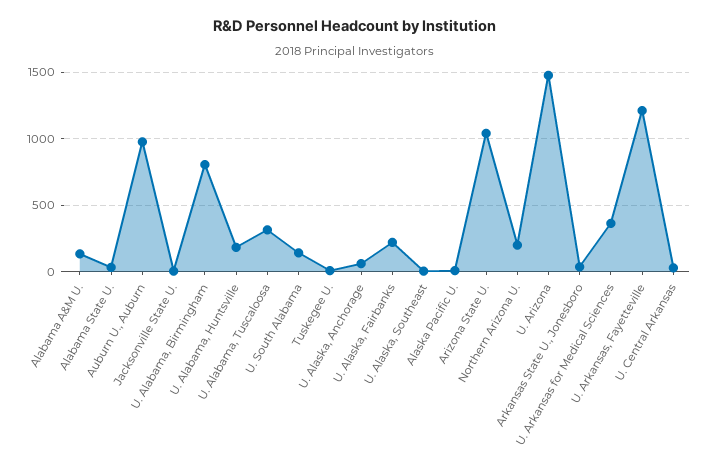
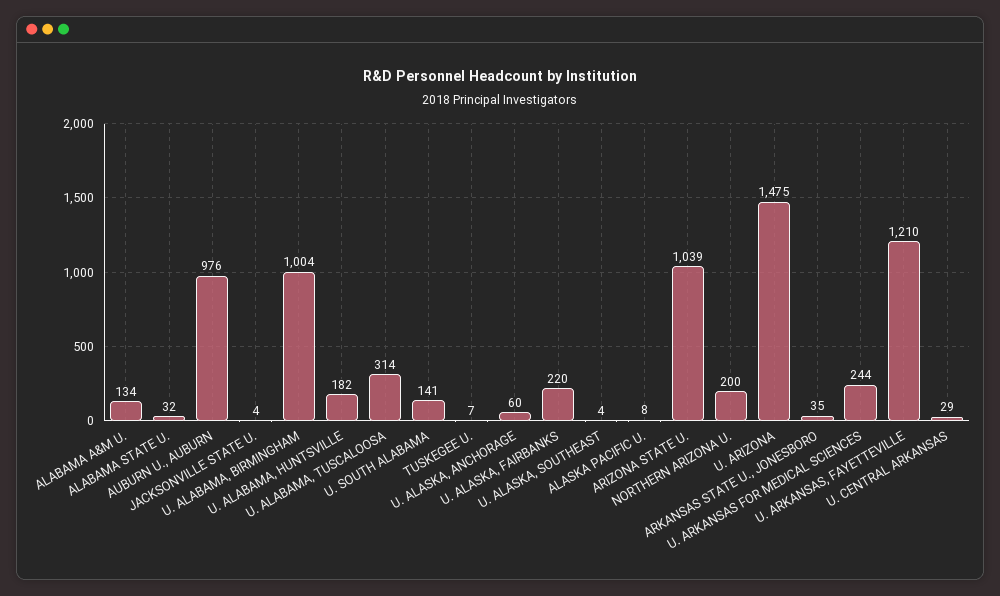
U. Alabama, Birmingham: 800 -> 1004
U. Arkansas for Medical Sciences: 350 -> 244

